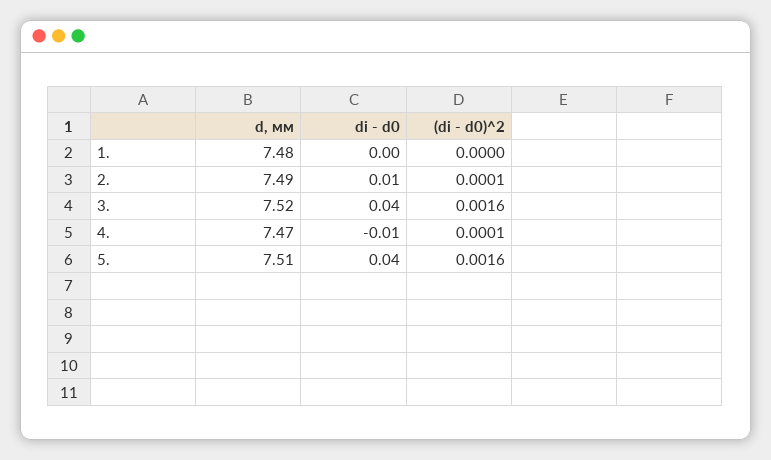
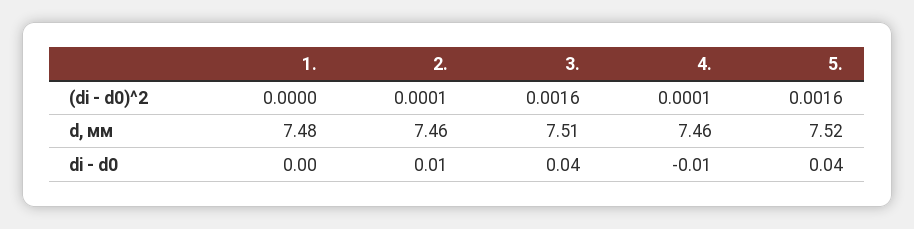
d, мм, 2.: 7.49 -> 7.46
d, мм, 3.: 7.52 -> 7.51
d, мм, 4.: 7.47 -> 7.46
d, мм, 5.: 7.51 -> 7.52

